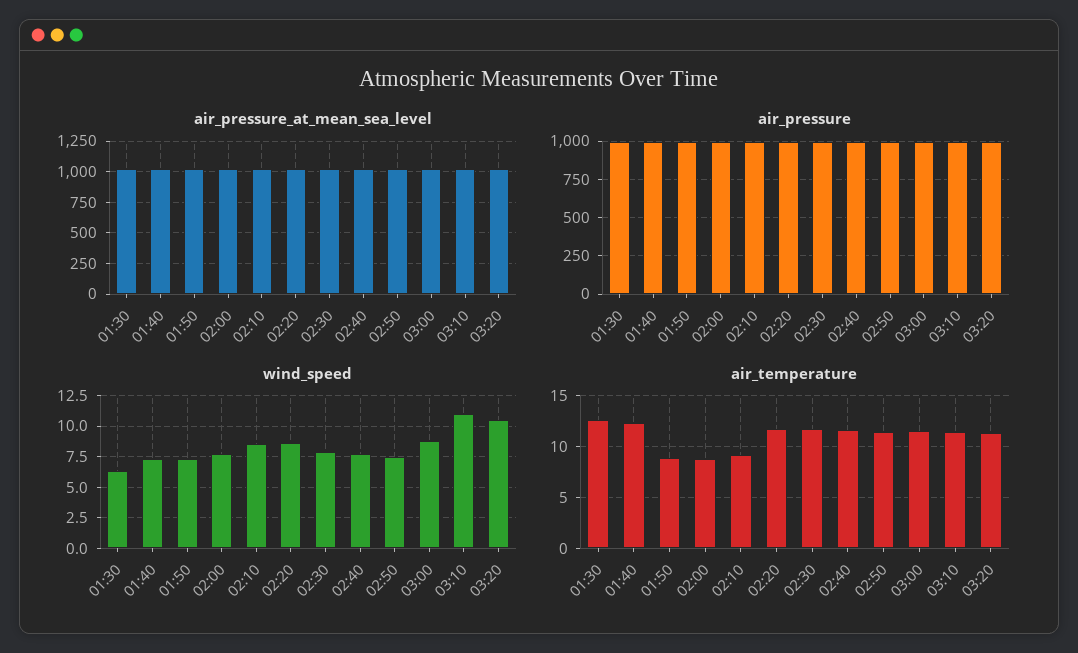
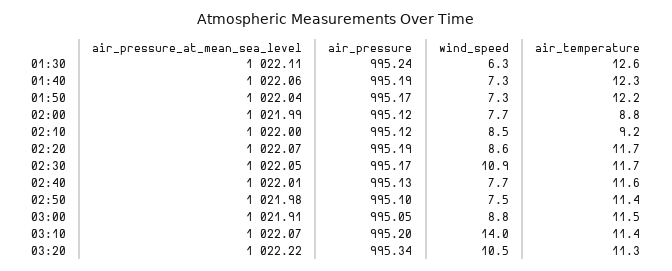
wind_speed, 02:30: 8 -> 10.9
wind_speed, 03:10: 11 -> 14
air_temperature, 01:50: 9 -> 12.2

